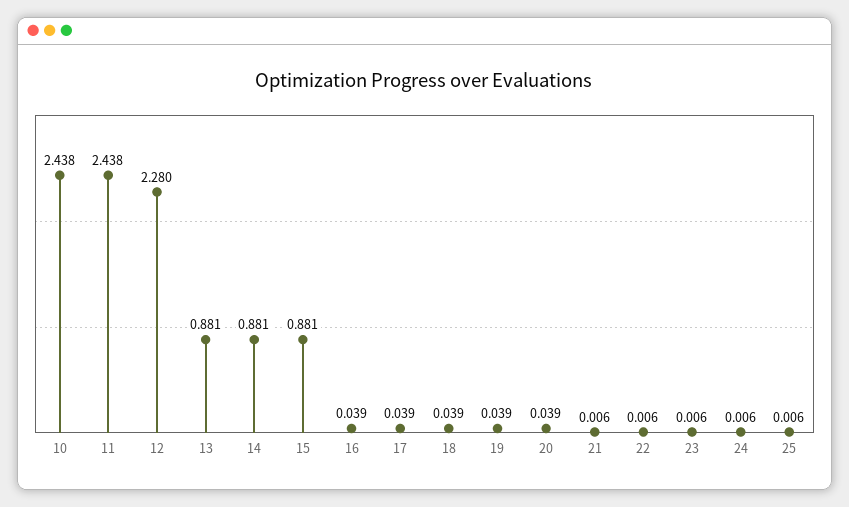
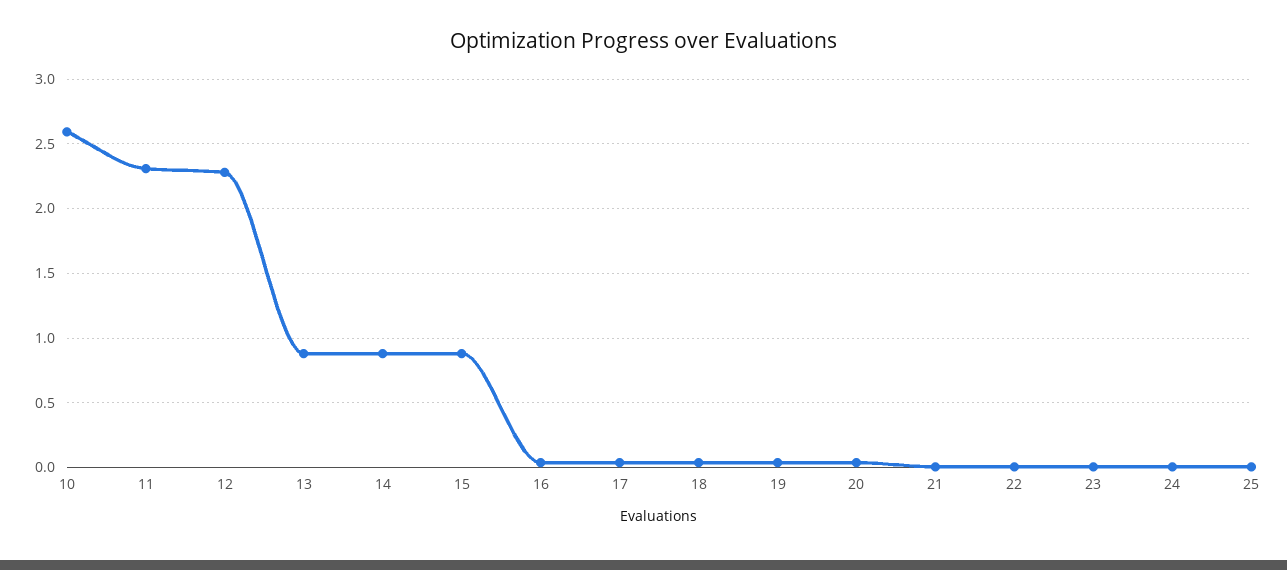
10: 2.438 -> 2.6
11: 2.438 -> 2.3

